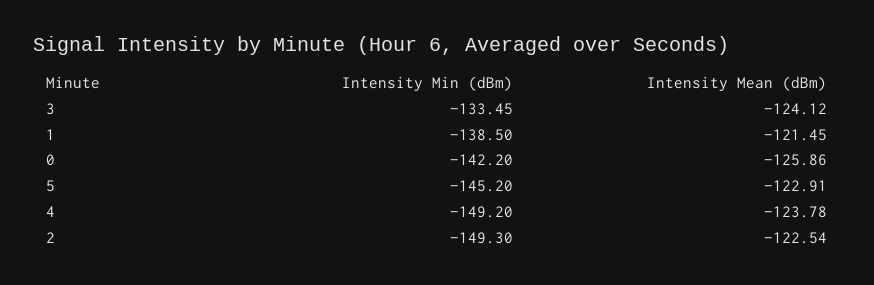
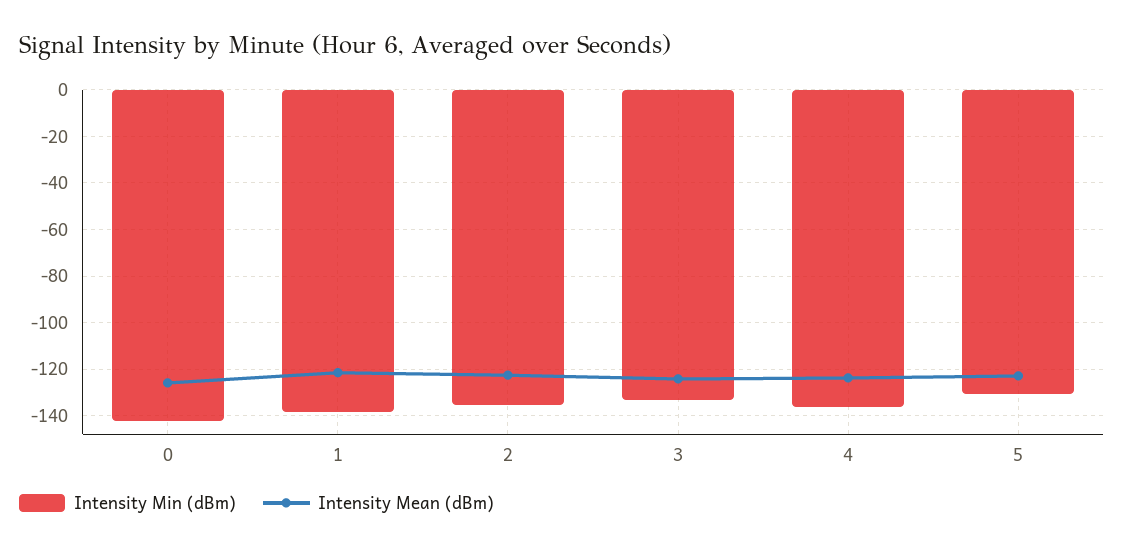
Intensity Min (dBm), 5: -145.2 -> -130
Intensity Min (dBm), 4: -149.2 -> -135
Intensity Min (dBm), 2: -149.3 -> -135

